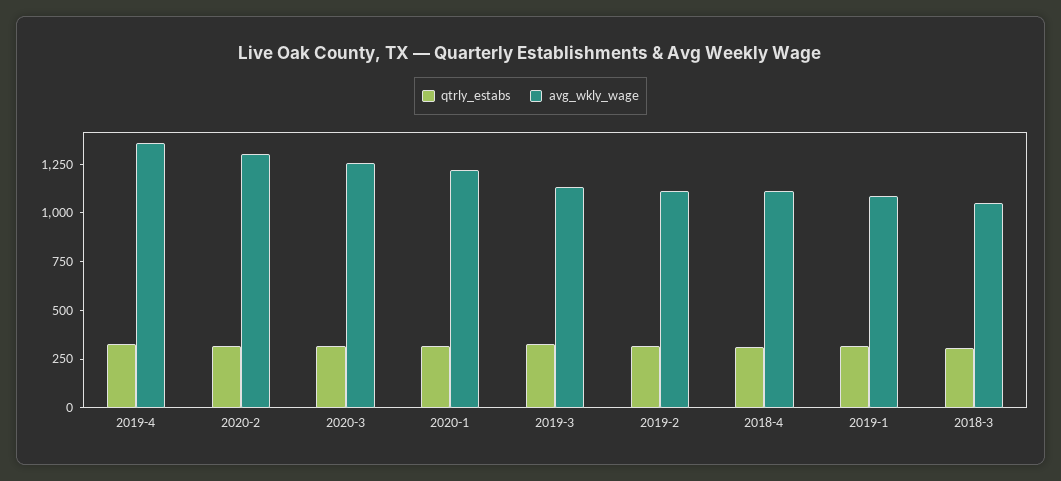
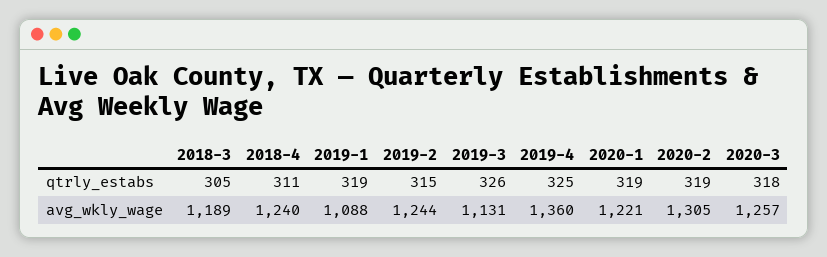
avg_wkly_wage, 2019-2: 1100 -> 1244
avg_wkly_wage, 2018-4: 1100 -> 1240
avg_wkly_wage, 2018-3: 1050 -> 1189

